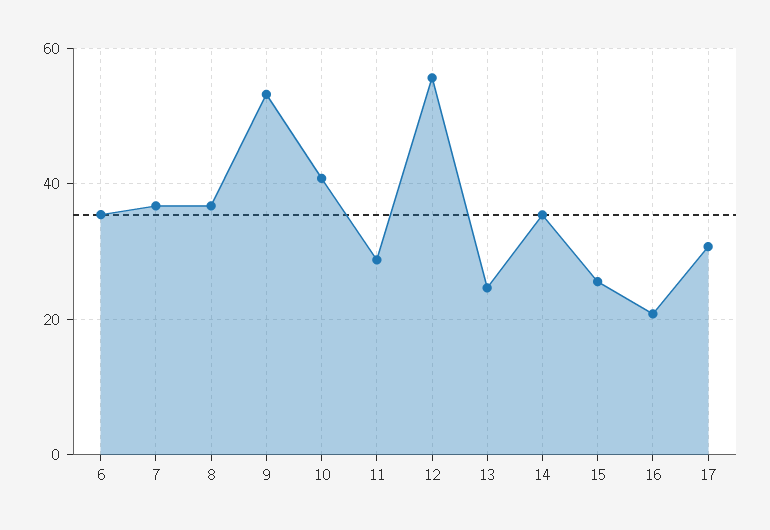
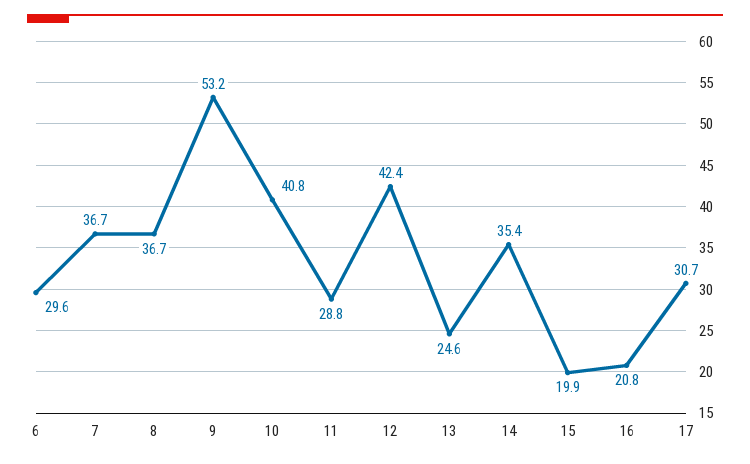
6: 36 -> 29.6
12: 56 -> 42.4
15: 26 -> 19.9

